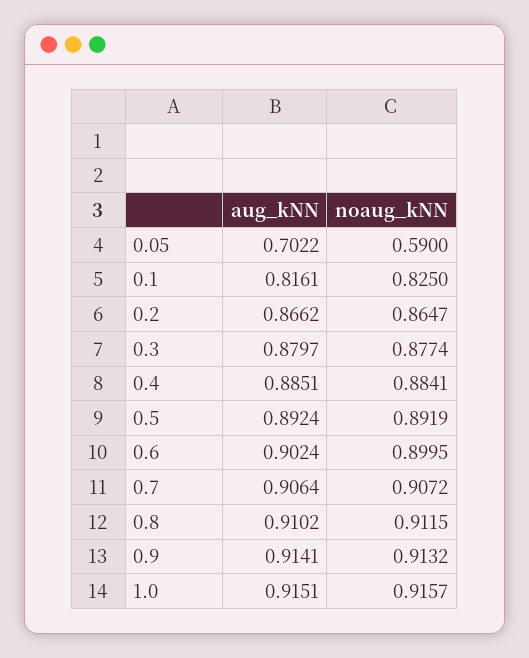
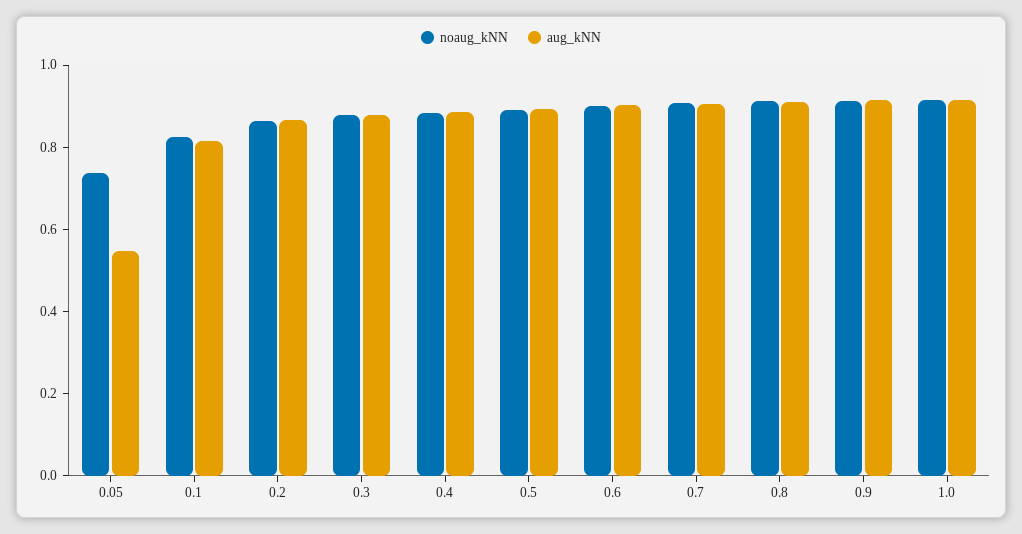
aug_kNN, 0.05: 0.7022 -> 0.55
noaug_kNN, 0.05: 0.59 -> 0.75

